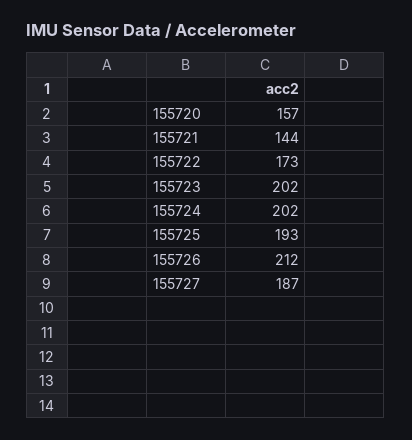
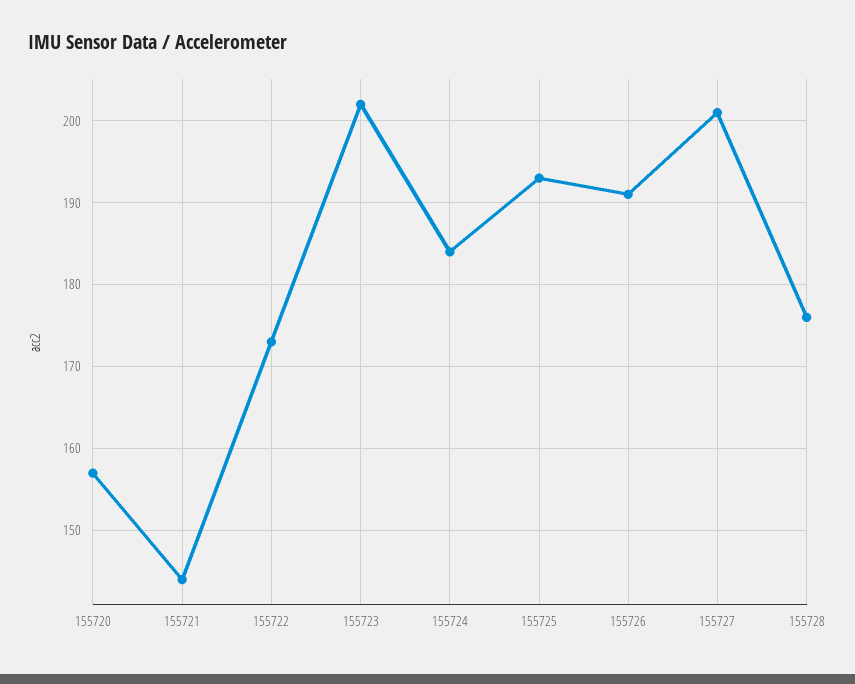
155724: 202 -> 184
155726: 212 -> 191
155727: 187 -> 201
155728: none -> 176

